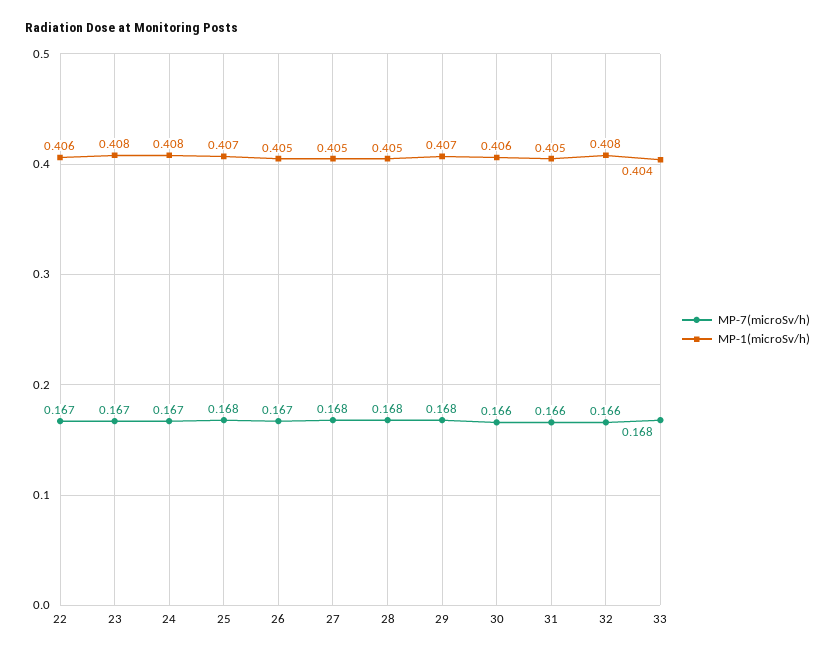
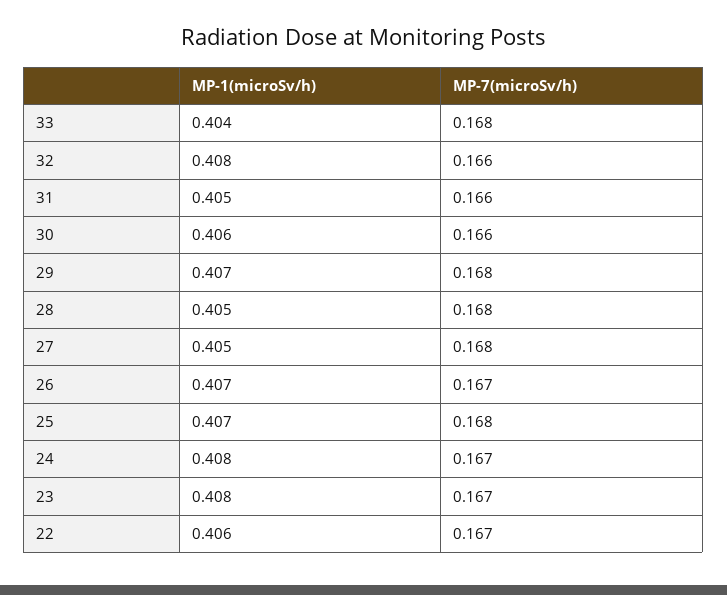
MP-1(microSv/h), 26: 0.405 -> 0.407

